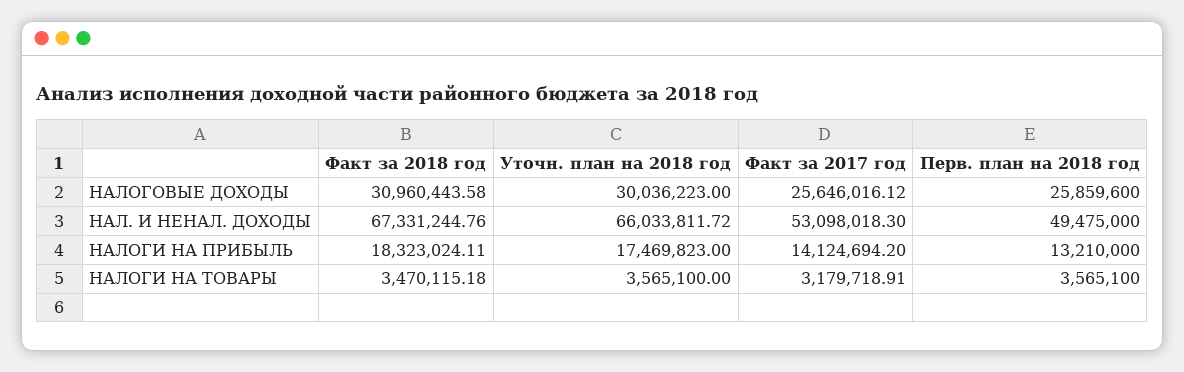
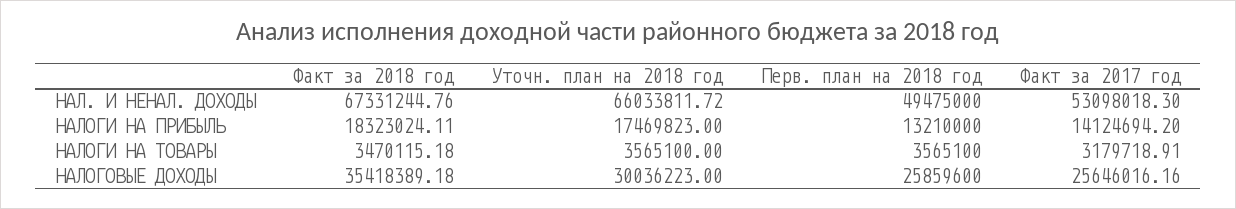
Факт за 2018 год, НАЛОГОВЫЕ ДОХОДЫ: 30960443.58 -> 35418389.18
Факт за 2017 год, НАЛОГОВЫЕ ДОХОДЫ: 25646016.12 -> 25646016.16

